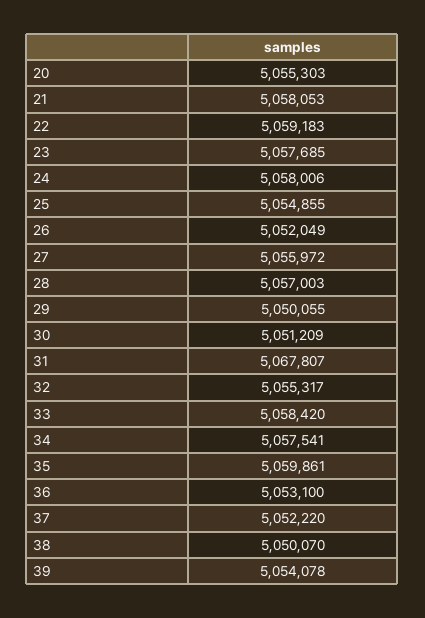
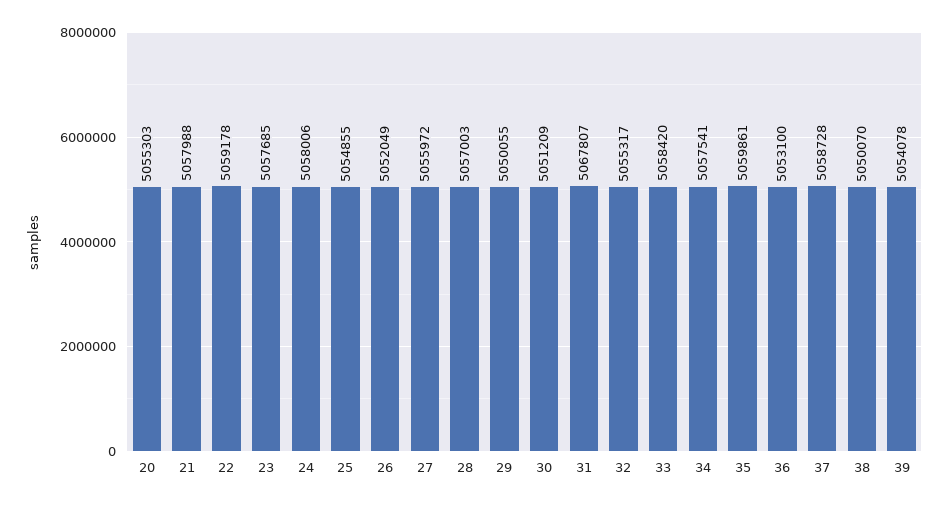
21: 5058053 -> 5057988
22: 5059183 -> 5059178
37: 5052220 -> 5058728

